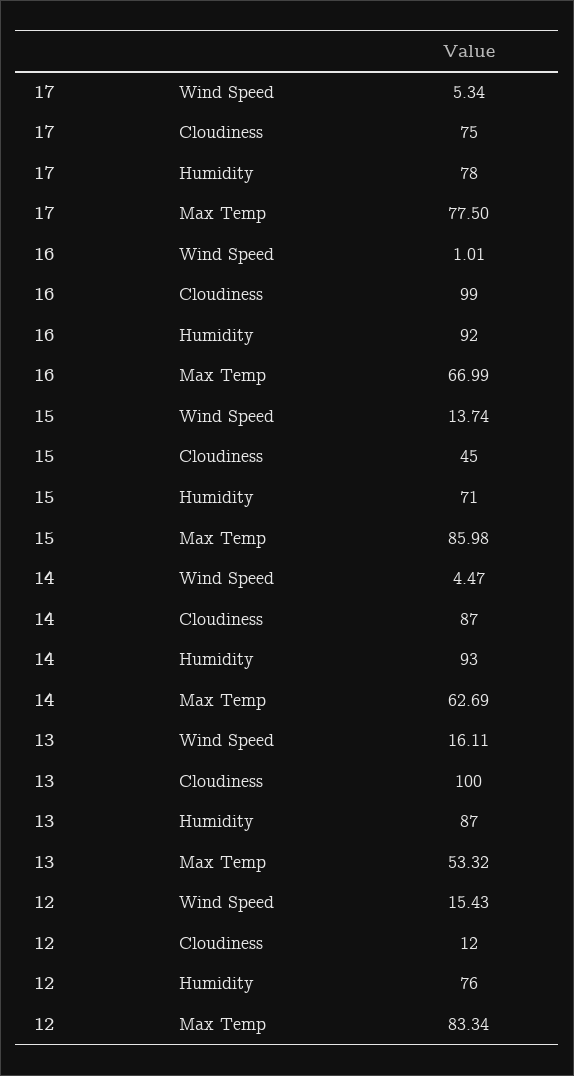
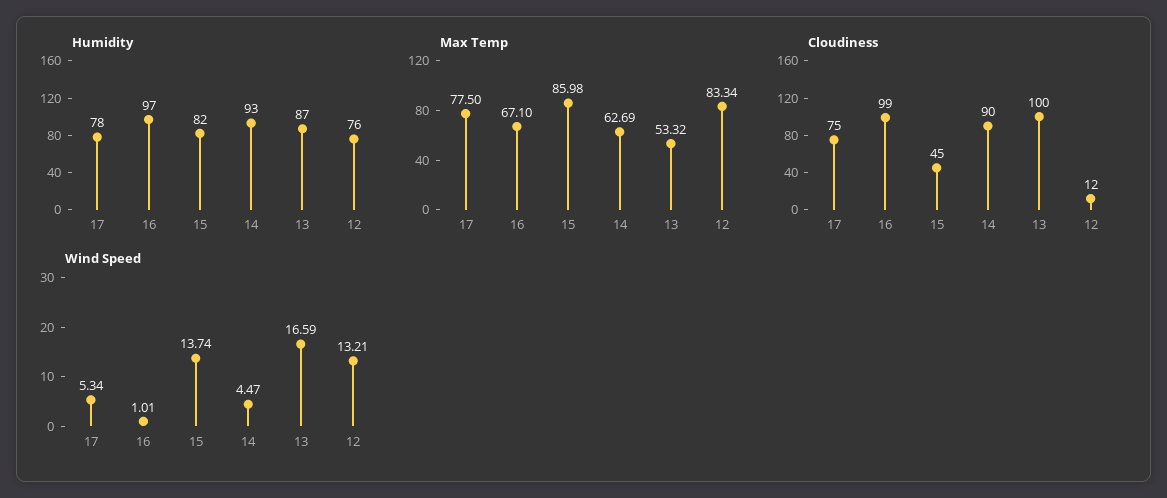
Humidity, 16: 92 -> 97
Max Temp, 16: 66.99 -> 67.1
Humidity, 15: 71 -> 82
Cloudiness, 14: 87 -> 90
Wind Speed, 13: 16.11 -> 16.59
Wind Speed, 12: 15.43 -> 13.21

